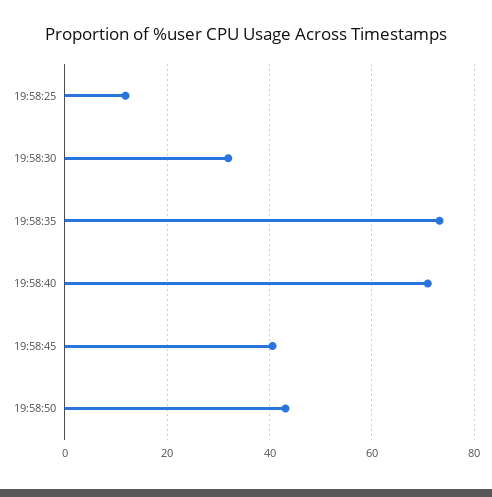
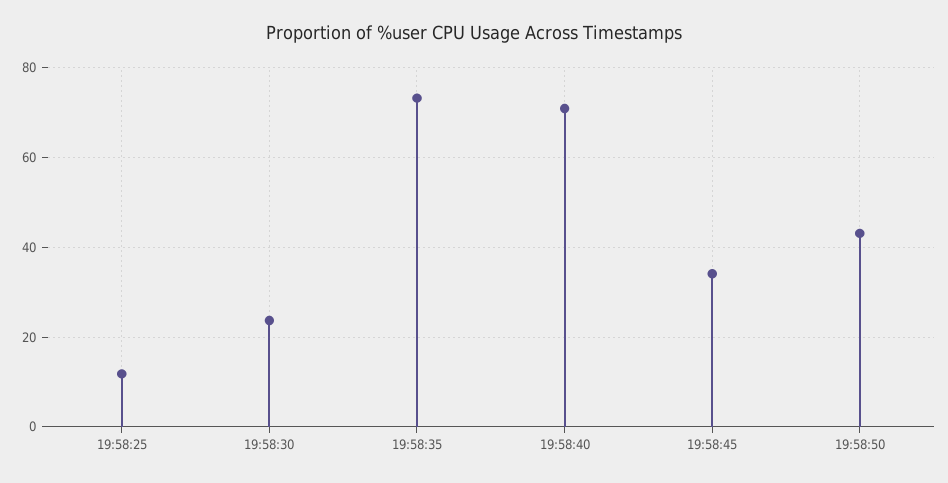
19:58:30: 32 -> 24
19:58:45: 40 -> 34

